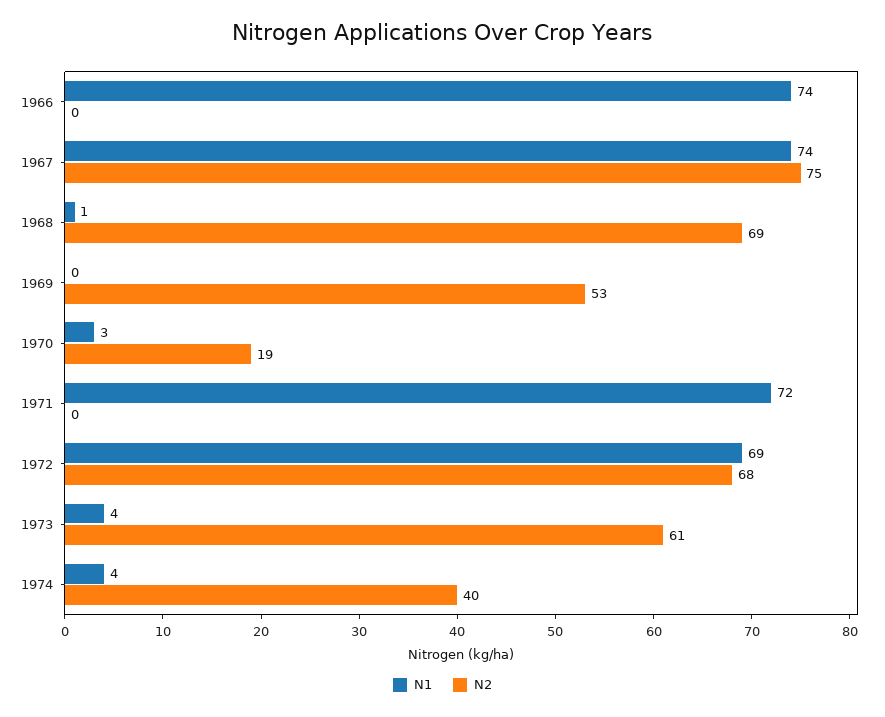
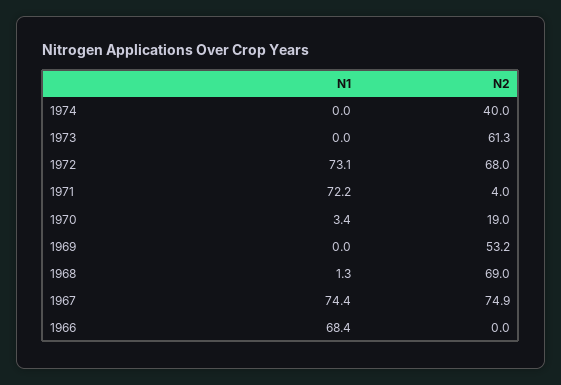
N1, 1966: 74 -> 68.4
N2, 1971: 0 -> 4
N1, 1972: 69 -> 73.1
N1, 1973: 4 -> 0
N1, 1974: 4 -> 0

